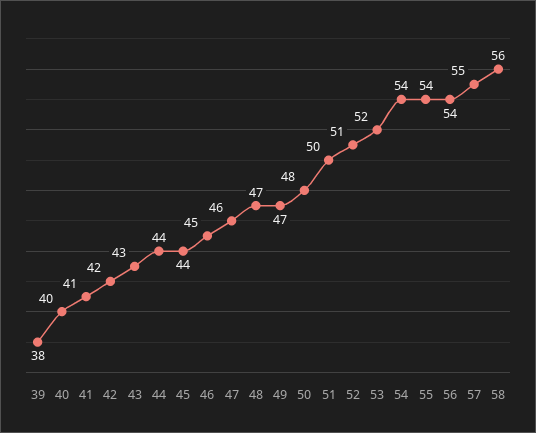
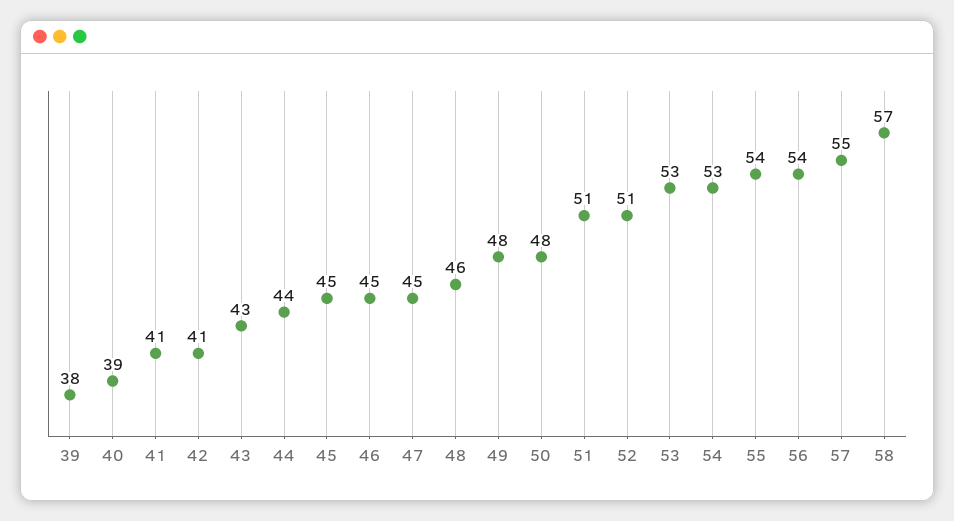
40: 40 -> 39
42: 42 -> 41
45: 44 -> 45
47: 46 -> 45
48: 47 -> 46
49: 47 -> 48
51: 50 -> 51
53: 52 -> 53
54: 54 -> 53
58: 56 -> 57

